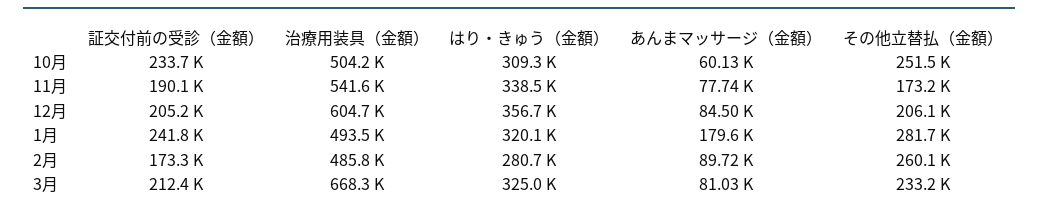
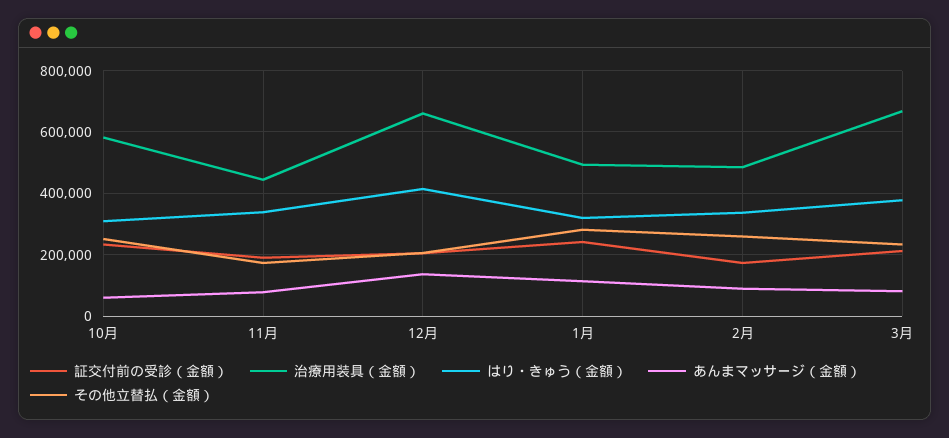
治療用装具（金額）, 10月: 504200 -> 580000
治療用装具（金額）, 11月: 541600 -> 440000
治療用装具（金額）, 12月: 604700 -> 660000
はり・きゅう（金額）, 12月: 356700 -> 420000
あんまマッサージ（金額）, 12月: 84500 -> 140000
あんまマッサージ（金額）, 1月: 179600 -> 120000
はり・きゅう（金額）, 2月: 280700 -> 340000
はり・きゅう（金額）, 3月: 325000 -> 380000

